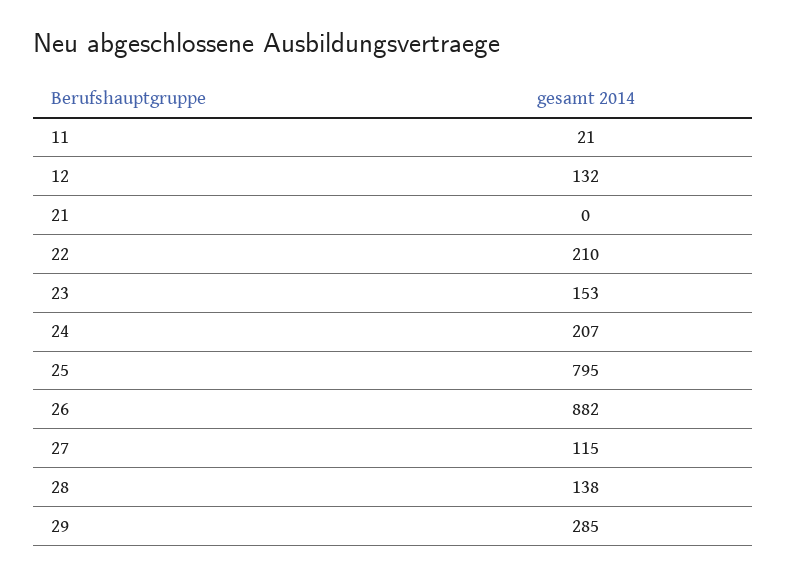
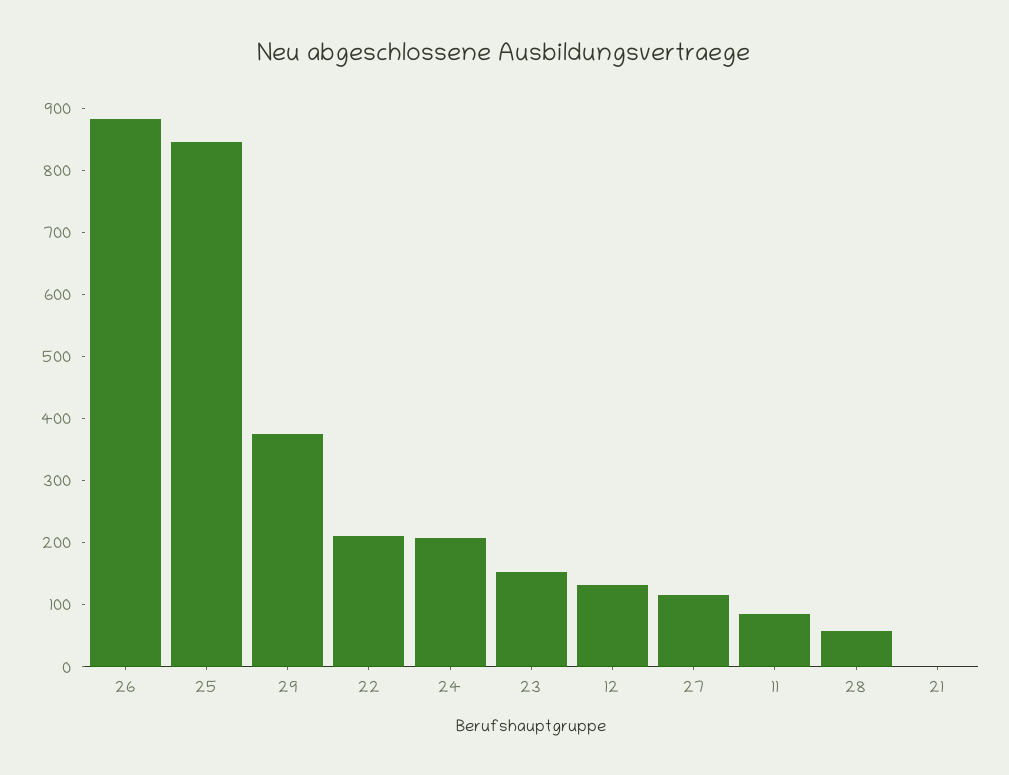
11: 21 -> 80
25: 795 -> 840
28: 138 -> 60
29: 285 -> 380

